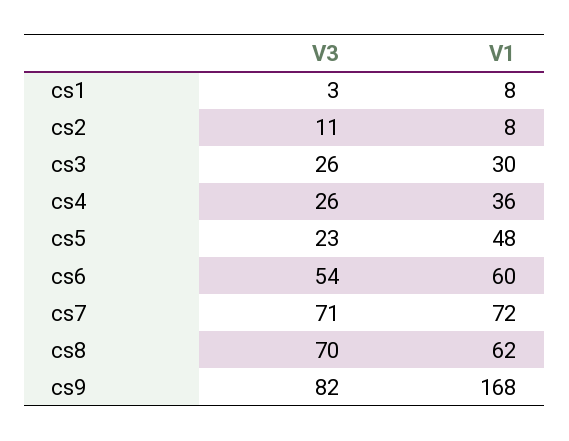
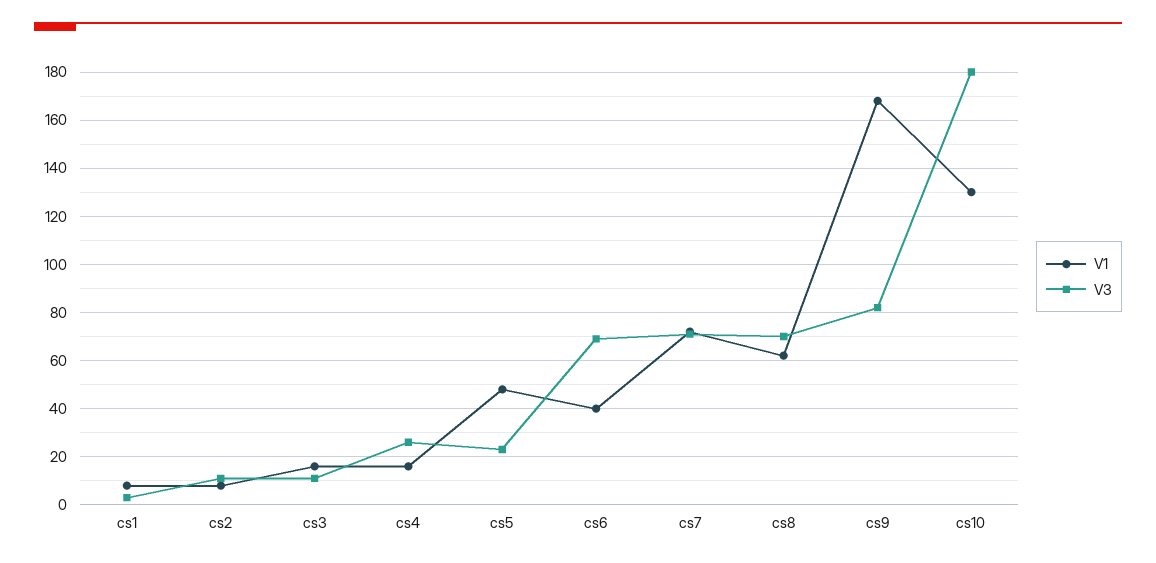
V3, cs3: 26 -> 10
V1, cs3: 30 -> 15
V1, cs4: 36 -> 15
V3, cs6: 54 -> 70
V1, cs6: 60 -> 40
V1, cs10: none -> 130
V3, cs10: none -> 180

